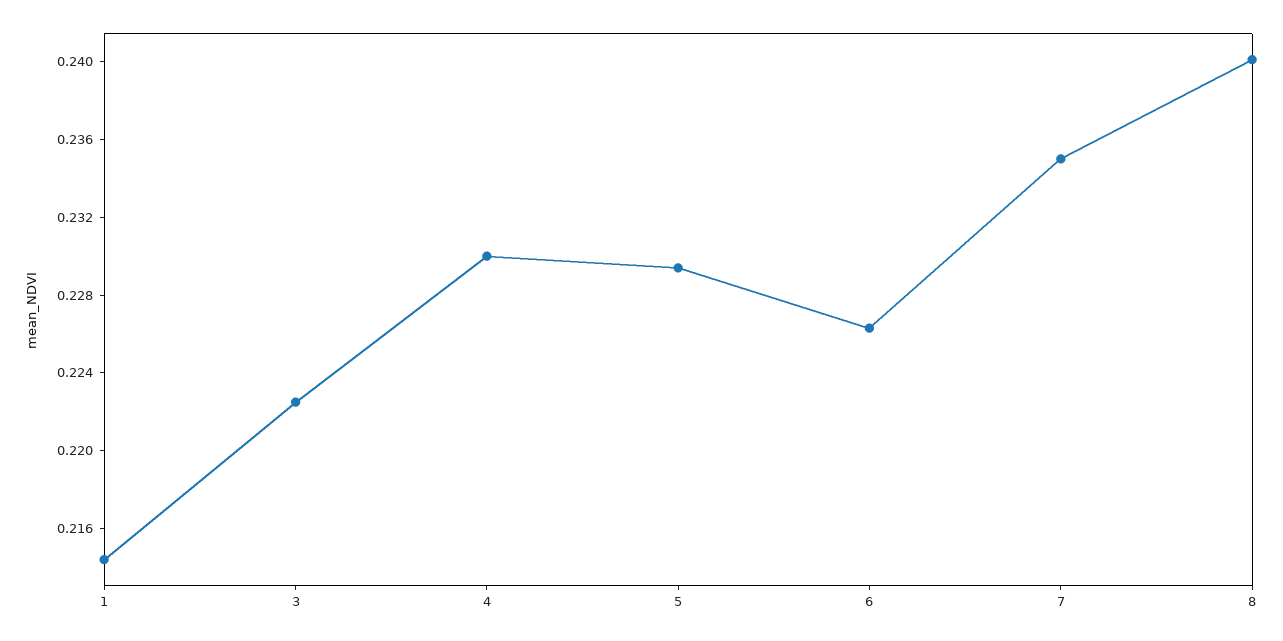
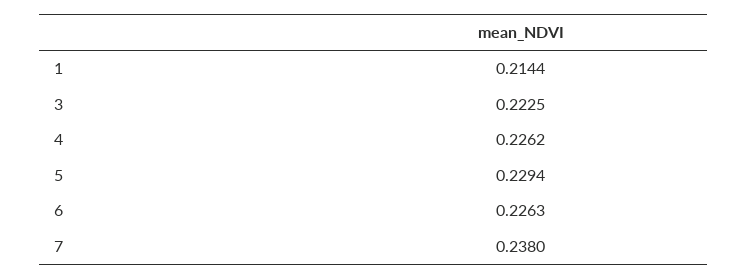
4: 0.23 -> 0.2262
7: 0.235 -> 0.238
8: 0.24 -> none

